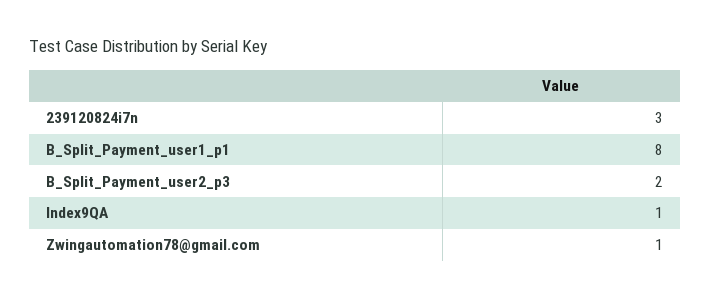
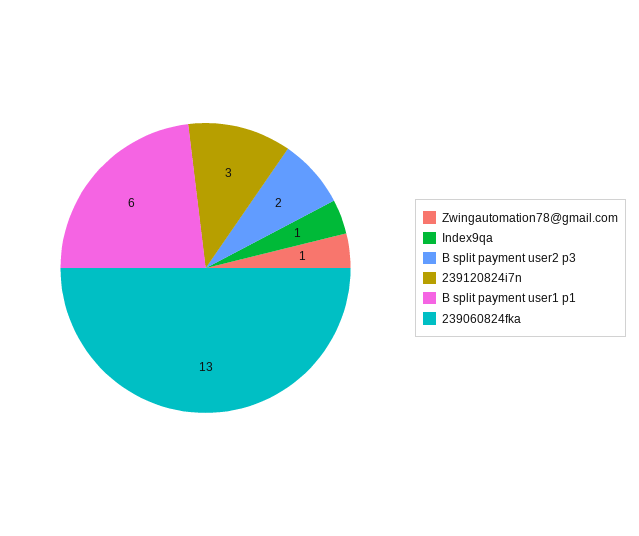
B_Split_Payment_user1_p1: 8 -> 6
239060824fka: none -> 13

